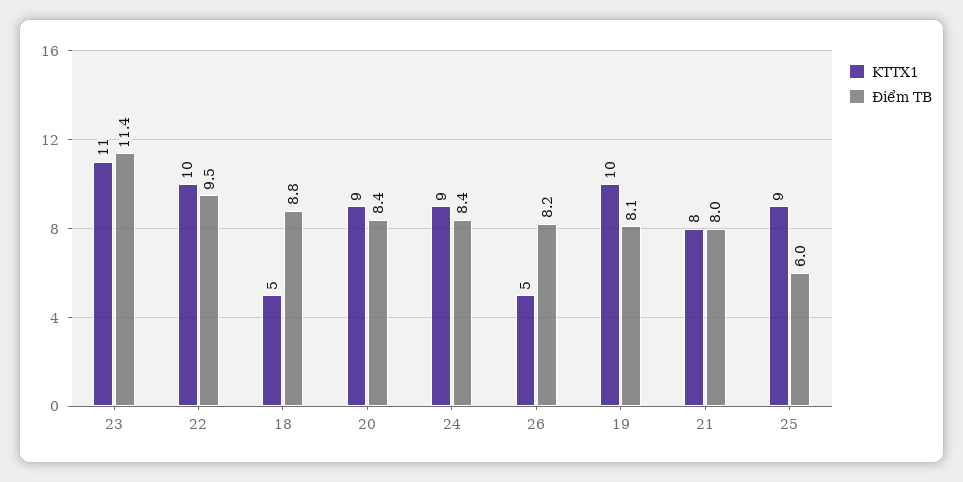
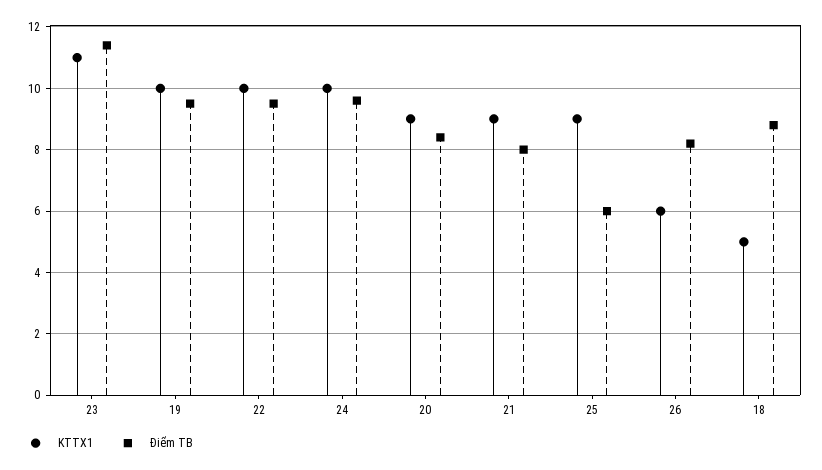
KTTX1, 24: 9 -> 10
Điểm TB, 24: 8.4 -> 9.5
KTTX1, 26: 5 -> 6
Điểm TB, 19: 8.1 -> 9.5
KTTX1, 21: 8 -> 9

